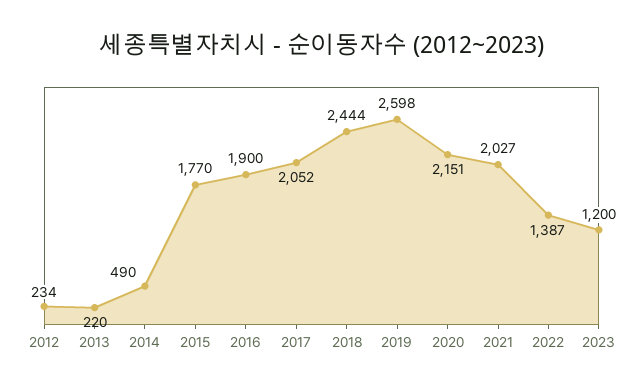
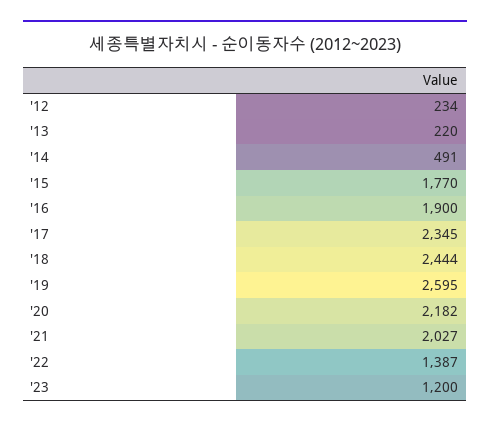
2014: 490 -> 491
2017: 2052 -> 2345
2019: 2598 -> 2595
2020: 2151 -> 2182

